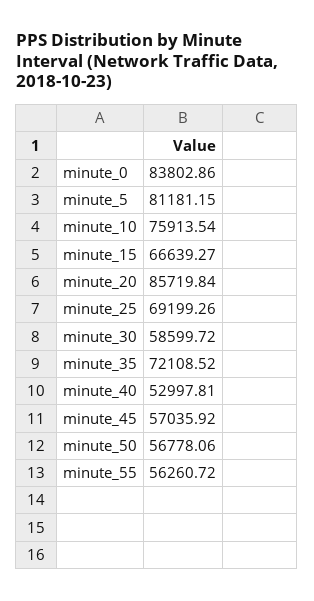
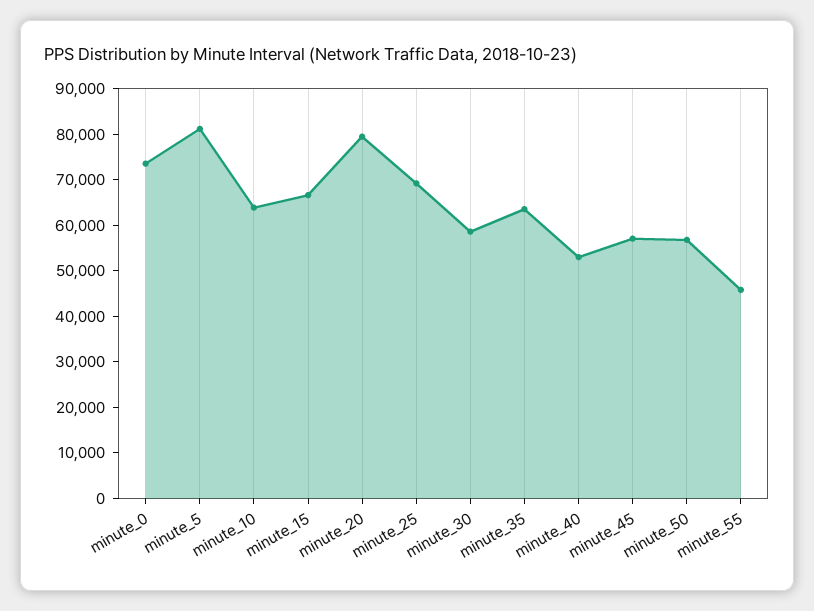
minute_0: 83802.86 -> 74000
minute_10: 75913.54 -> 64000
minute_20: 85719.84 -> 80000
minute_35: 72108.52 -> 64000
minute_55: 56260.72 -> 46000

